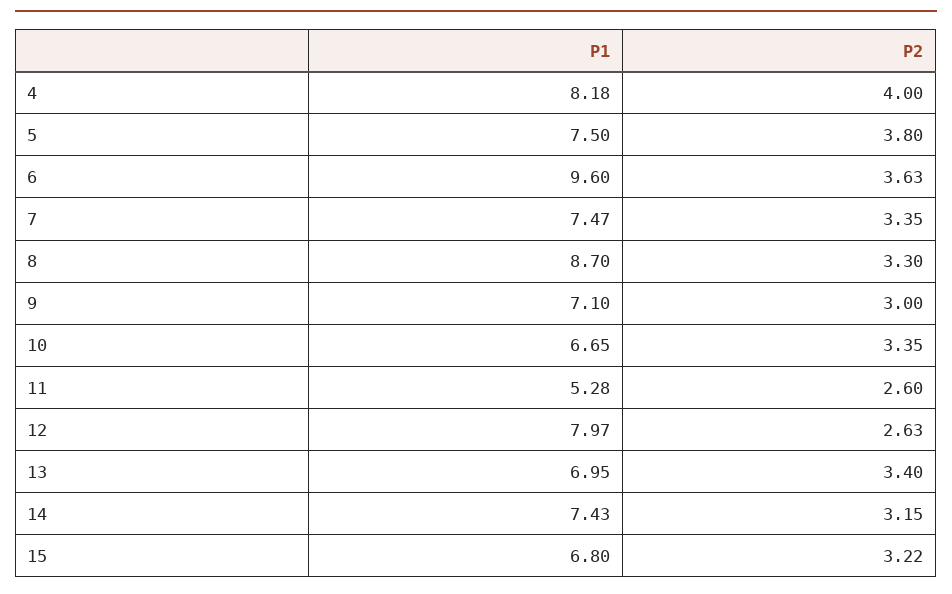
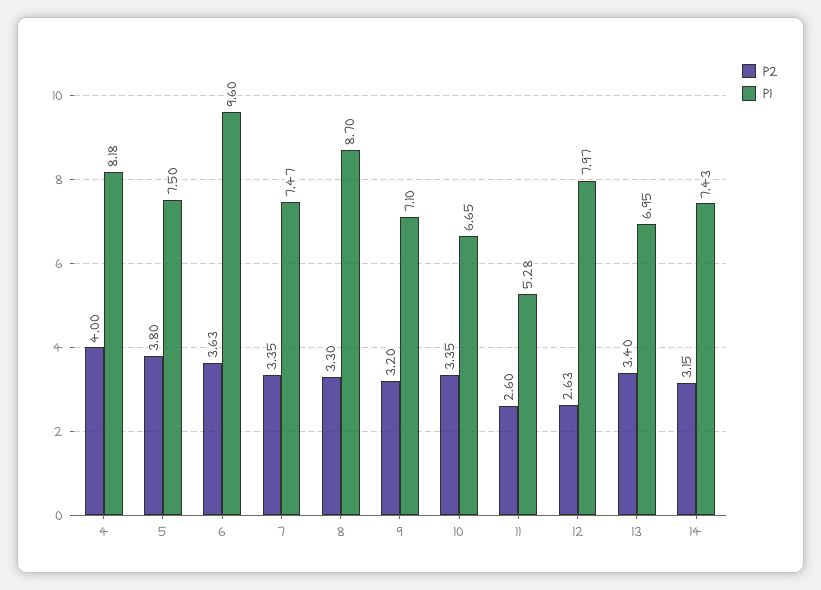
P2, 9: 3 -> 3.2
P1, 15: 6.8 -> none
P2, 15: 3.22 -> none

